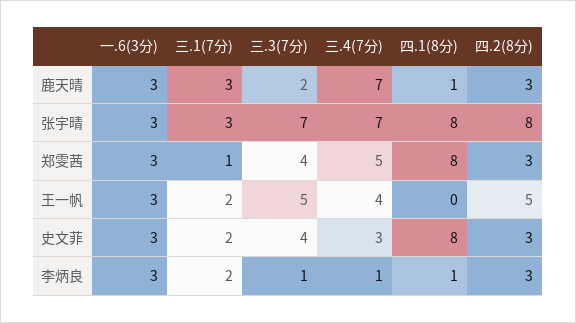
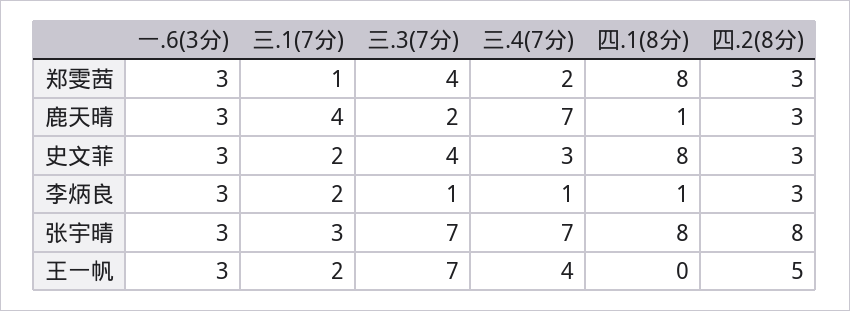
三.1(7分), 鹿天晴: 3 -> 4
三.4(7分), 郑雯茜: 5 -> 2
三.3(7分), 王一帆: 5 -> 7

